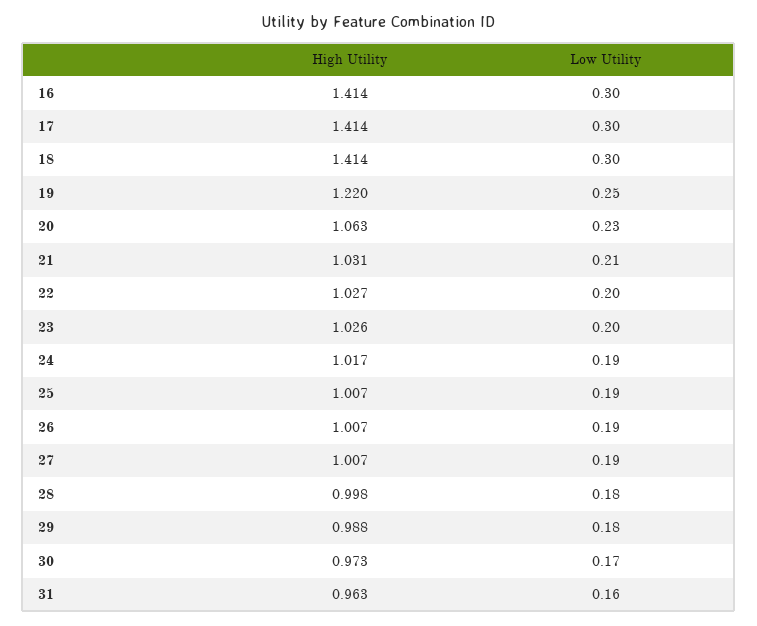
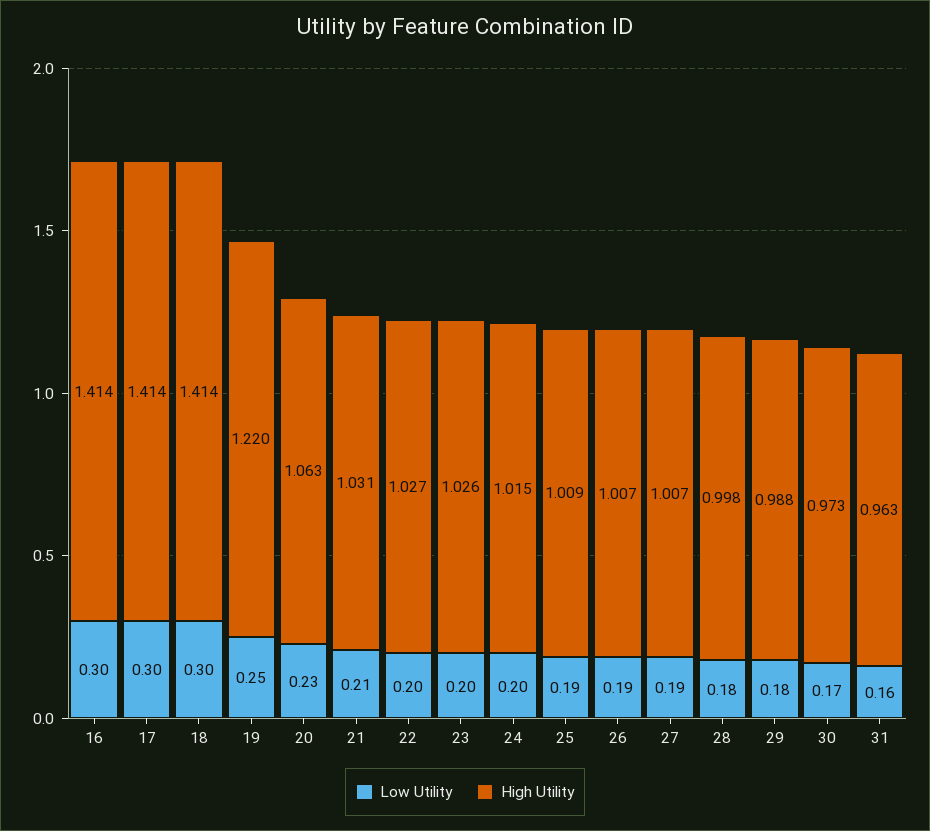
High Utility, 24: 1.017 -> 1.015
Low Utility, 24: 0.19 -> 0.2
High Utility, 25: 1.007 -> 1.009

